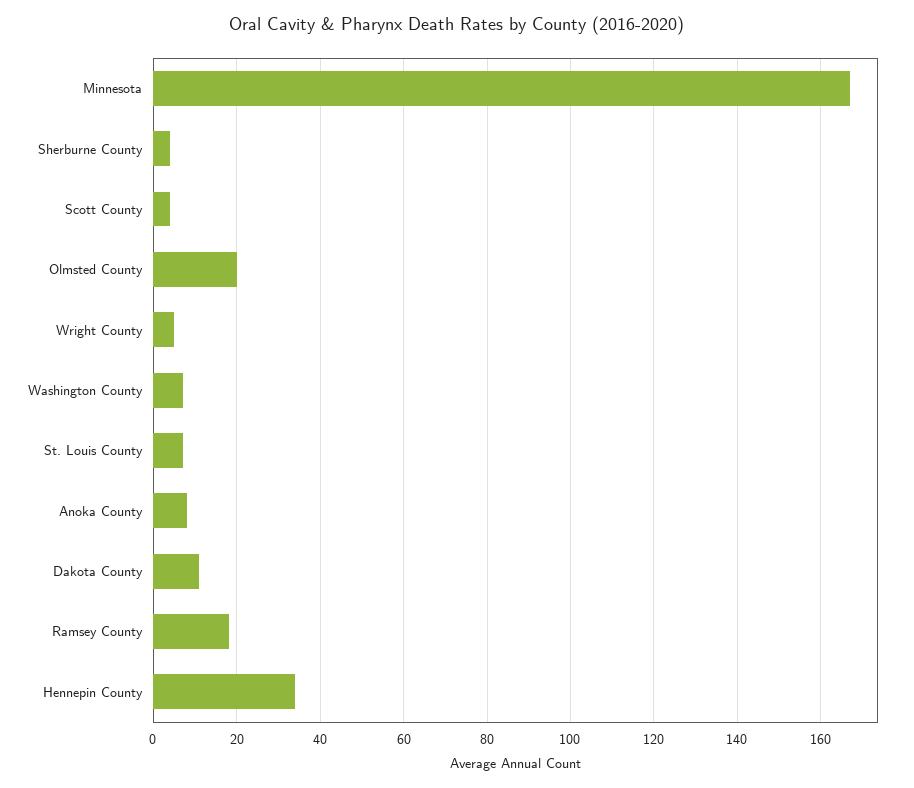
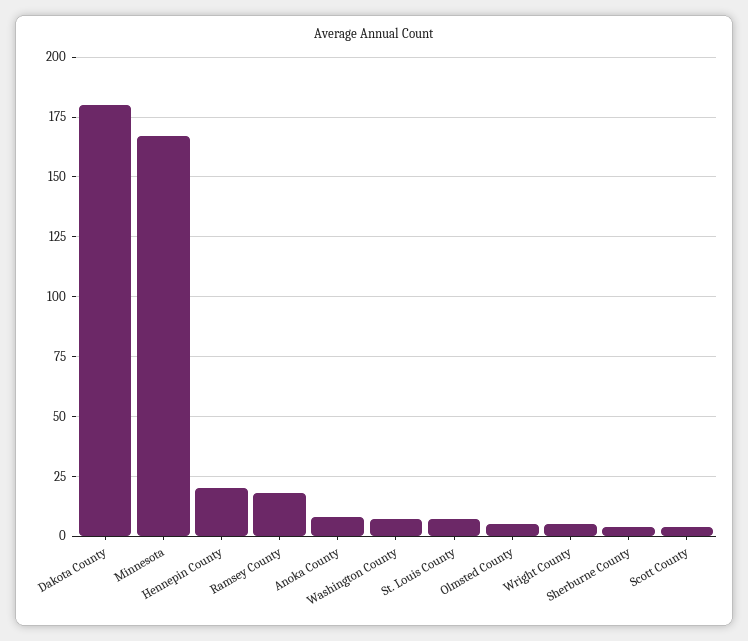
Olmsted County: 20 -> 5
Dakota County: 10 -> 180
Hennepin County: 35 -> 20

